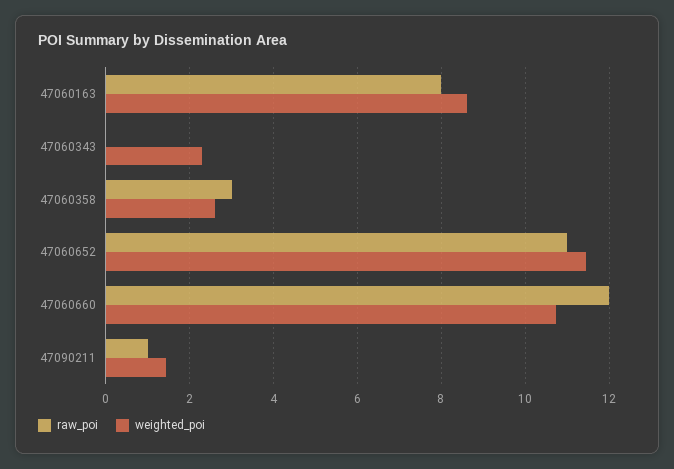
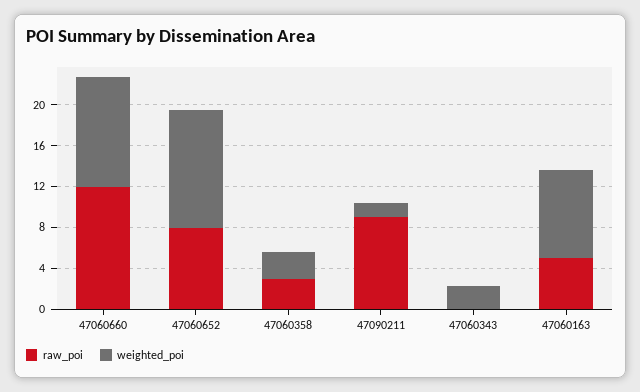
raw_poi, 47060163: 8 -> 5
raw_poi, 47060652: 11 -> 8
raw_poi, 47090211: 1 -> 9

